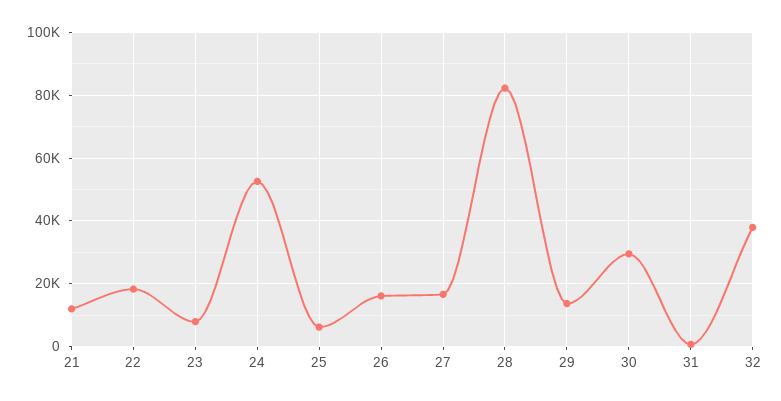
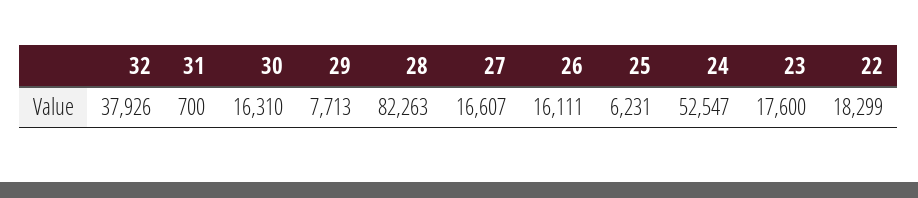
21: 12000 -> none
23: 8000 -> 17600
29: 14000 -> 7713
30: 30000 -> 16310

